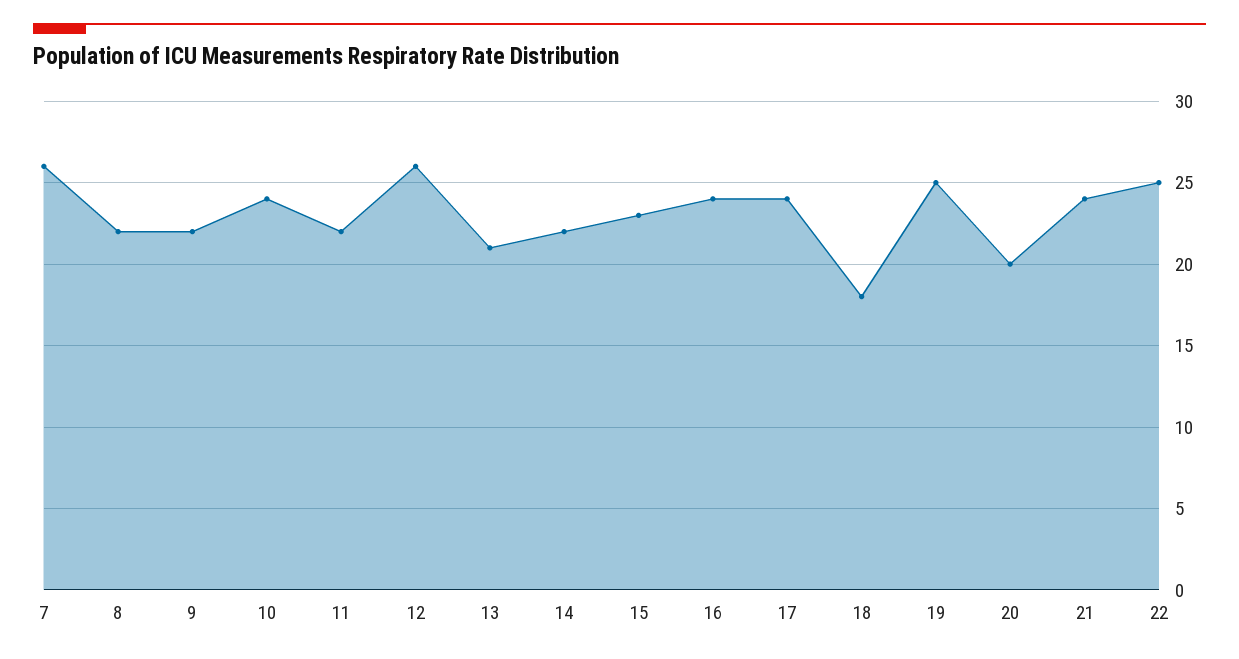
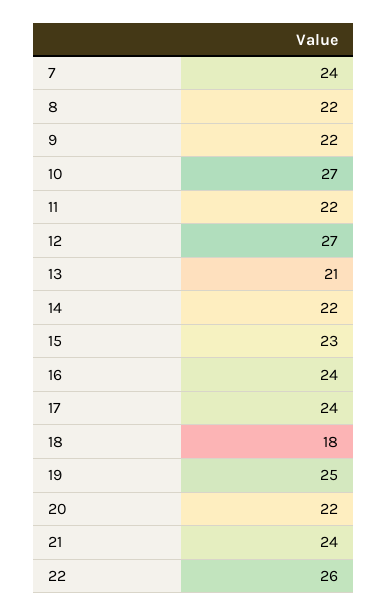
7: 26 -> 24
10: 24 -> 27
12: 26 -> 27
20: 20 -> 22
22: 25 -> 26

